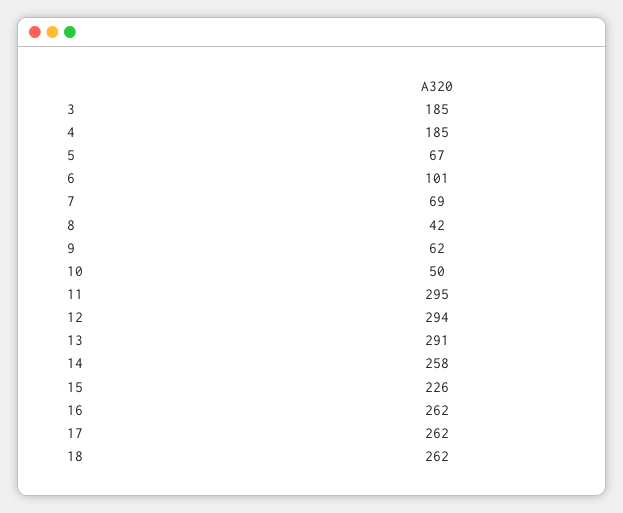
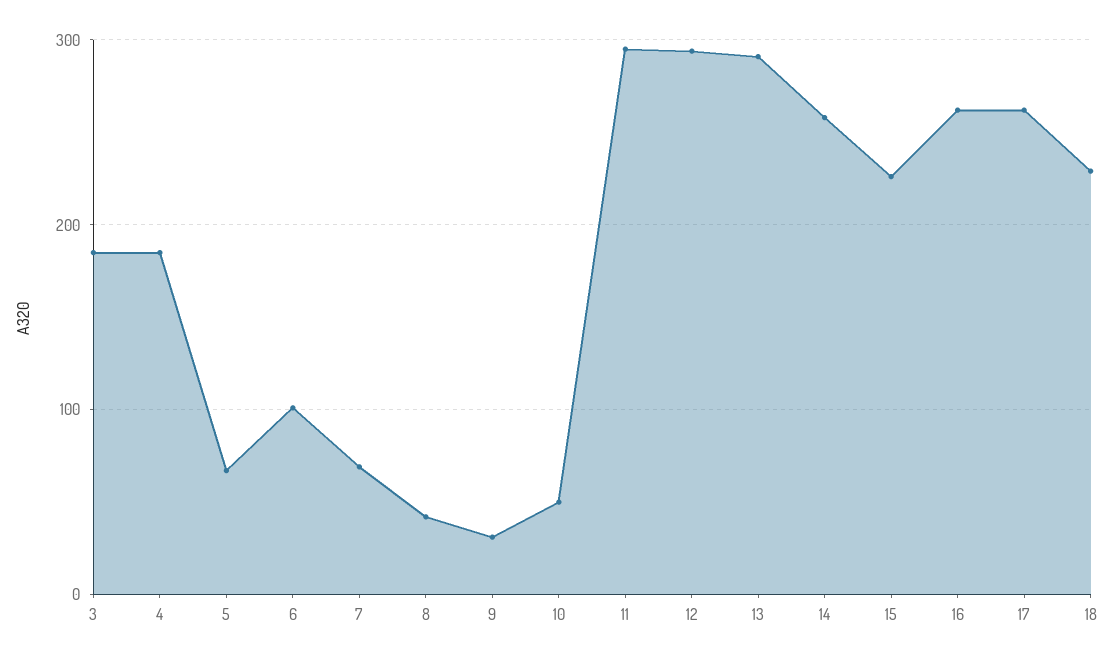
9: 62 -> 30
18: 262 -> 230

